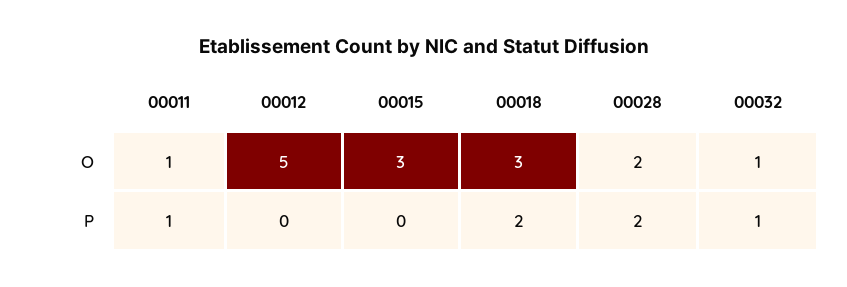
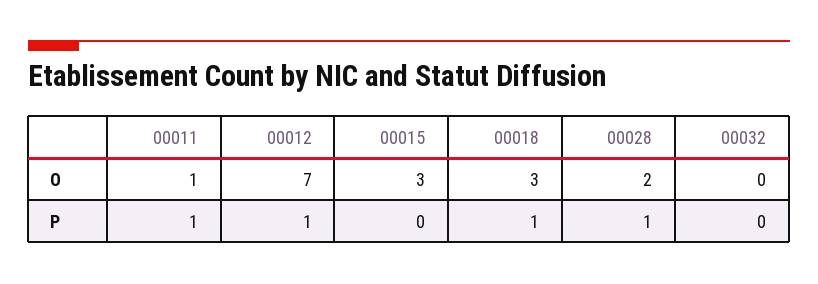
00012, O: 5 -> 7
00032, O: 1 -> 0
00012, P: 0 -> 1
00018, P: 2 -> 1
00028, P: 2 -> 1
00032, P: 1 -> 0

